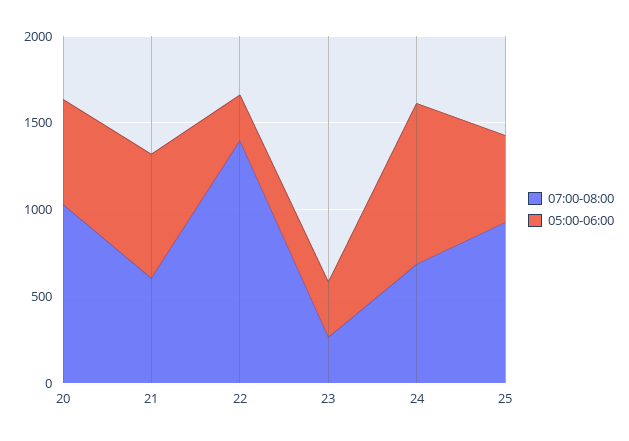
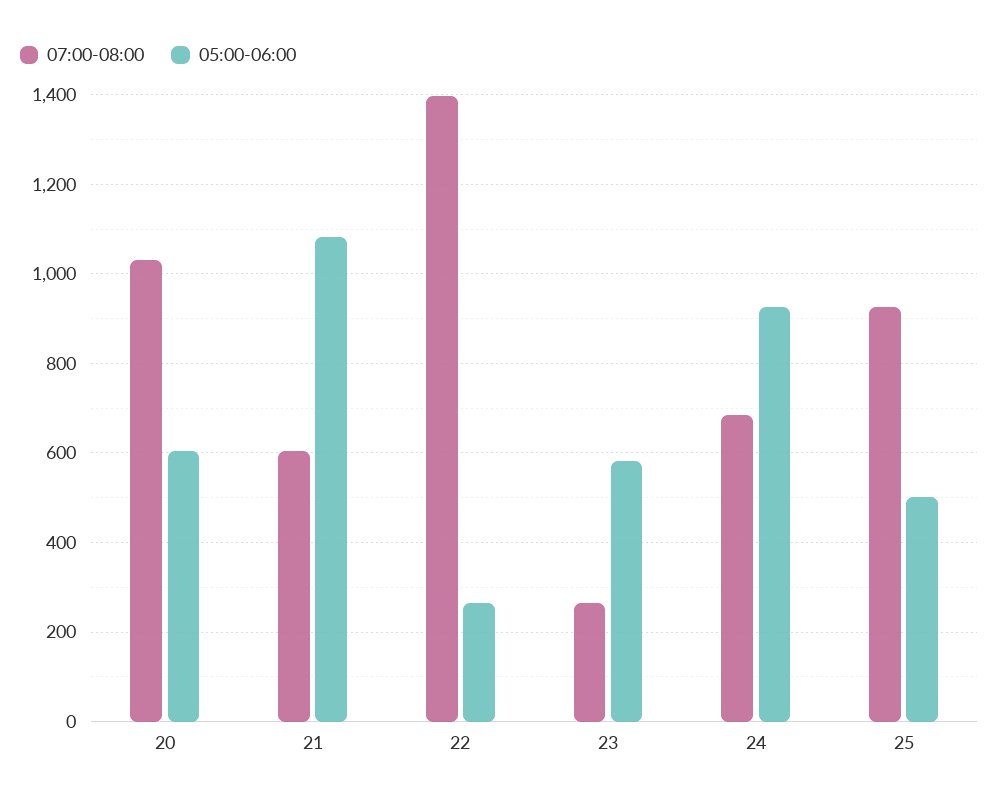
05:00-06:00, 21: 700 -> 1080
05:00-06:00, 23: 300 -> 580

